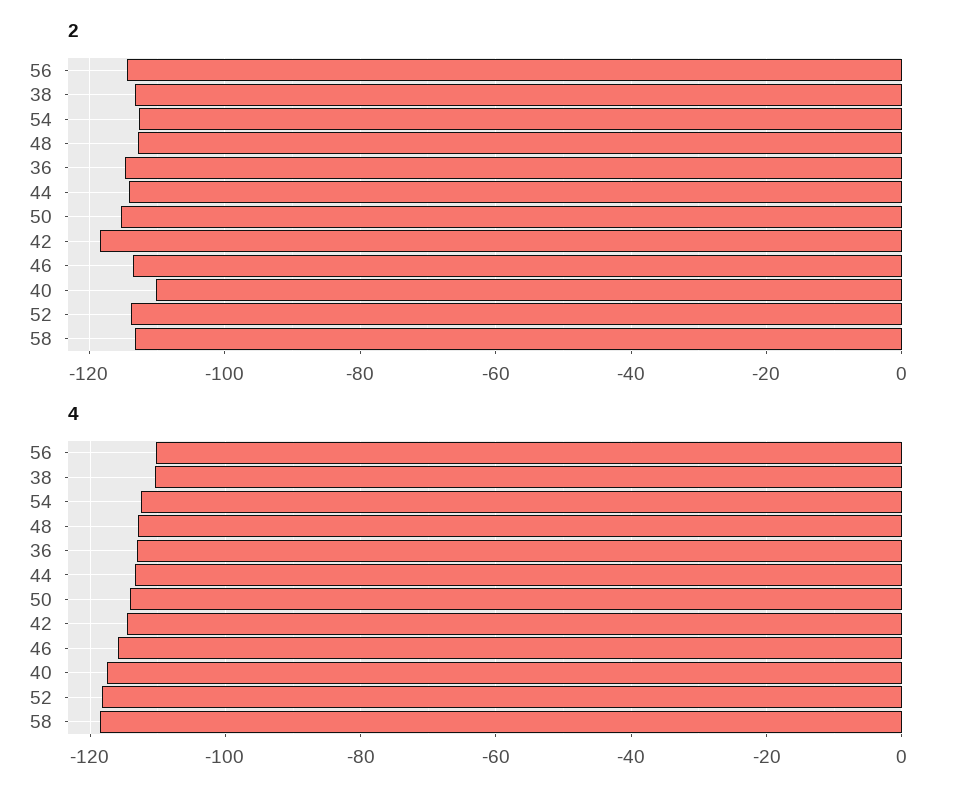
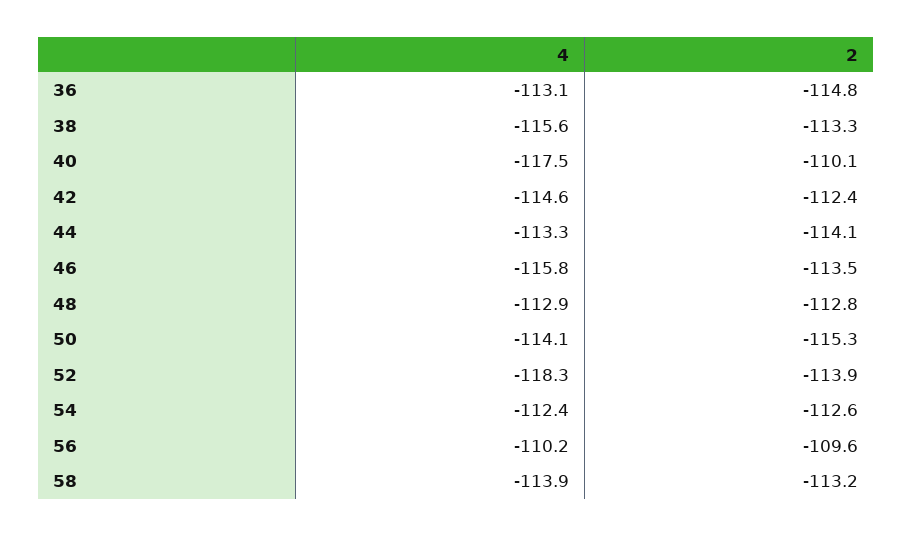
2, 56: -114 -> -109.6
2, 42: -118 -> -112.4
4, 38: -110 -> -115.6
4, 58: -118 -> -113.9

